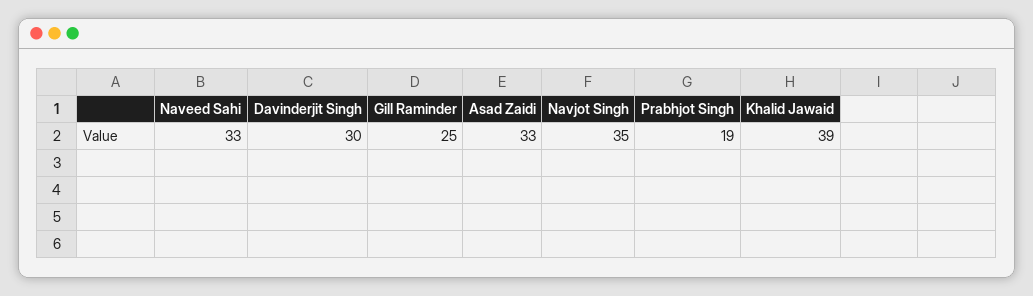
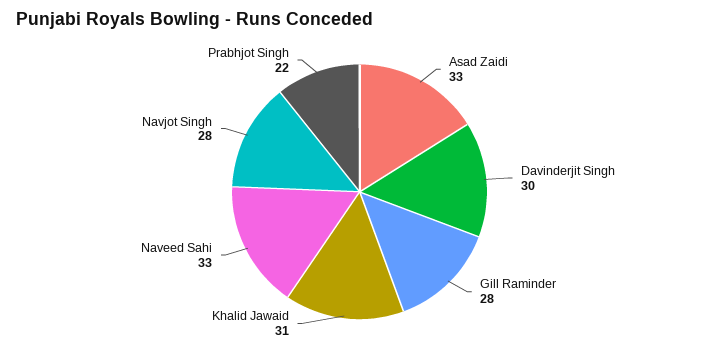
Gill Raminder: 25 -> 28
Navjot Singh: 35 -> 28
Prabhjot Singh: 19 -> 22
Khalid Jawaid: 39 -> 31

